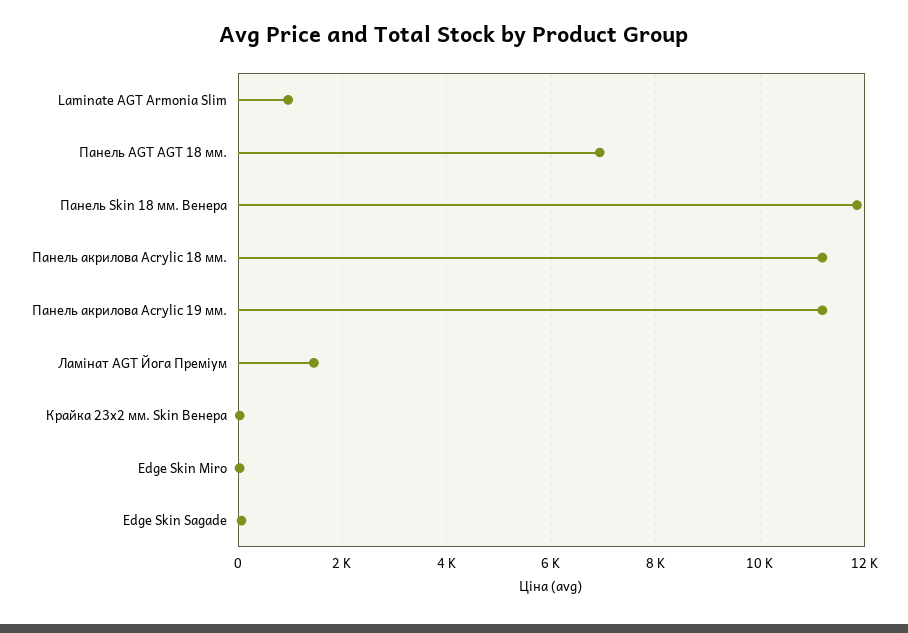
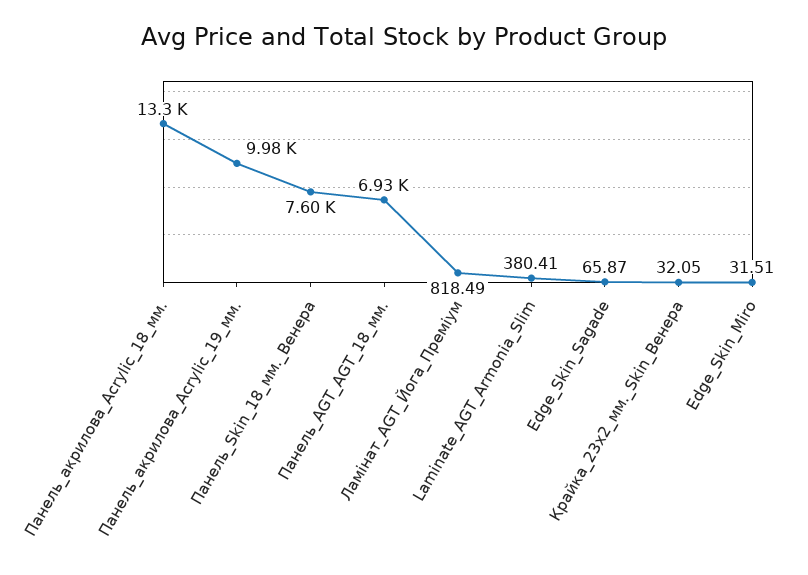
Laminate AGT Armonia Slim: 1000 -> 380.41
Панель Skin 18 мм. Венера: 11800 -> 7600
Панель акрилова Acrylic 18 мм.: 11200 -> 13300
Панель акрилова Acrylic 19 мм.: 11200 -> 9980
Ламінат AGT Йога Преміум: 1400 -> 818.49

